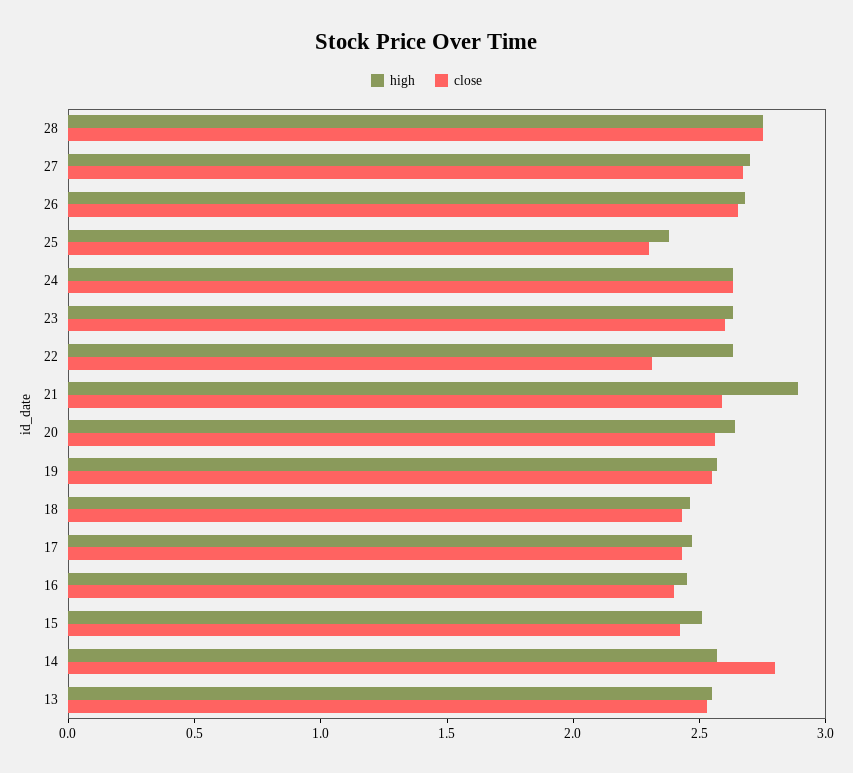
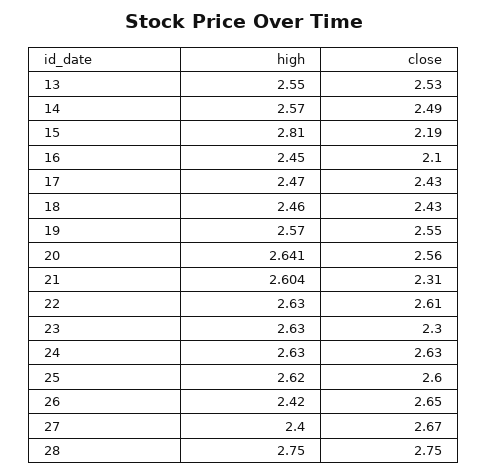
high, 27: 2.7 -> 2.4
high, 26: 2.7 -> 2.42
high, 25: 2.4 -> 2.62
close, 25: 2.3 -> 2.6
close, 23: 2.6 -> 2.3
close, 22: 2.3 -> 2.61
high, 21: 2.9 -> 2.604
close, 21: 2.6 -> 2.31
close, 16: 2.4 -> 2.1
high, 15: 2.5 -> 2.81
close, 15: 2.4 -> 2.19
close, 14: 2.8 -> 2.49

